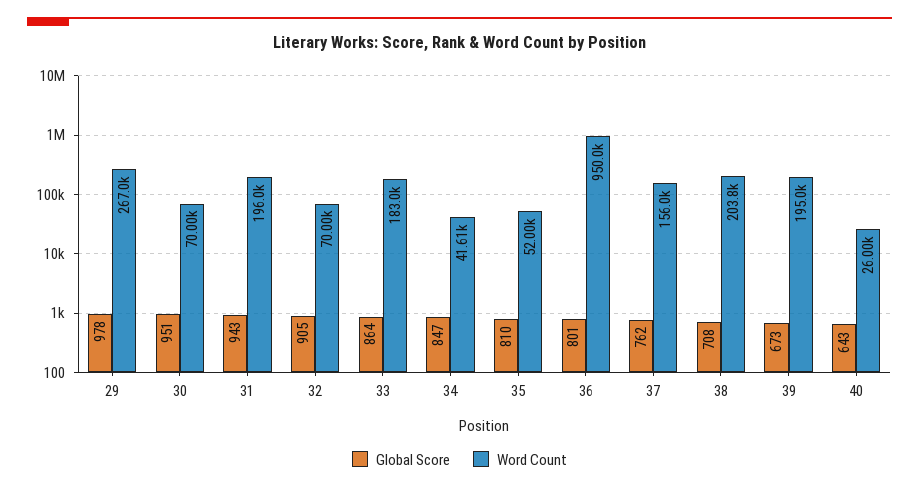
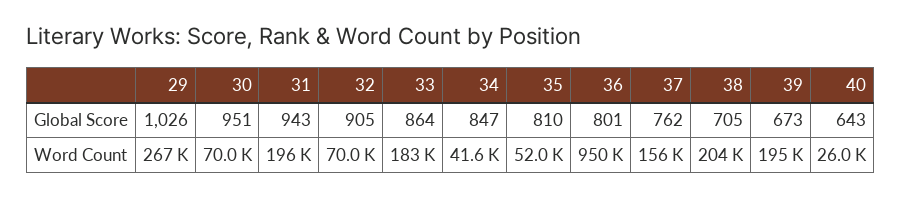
Global Score, 29: 978 -> 1026
Global Score, 38: 708 -> 705

